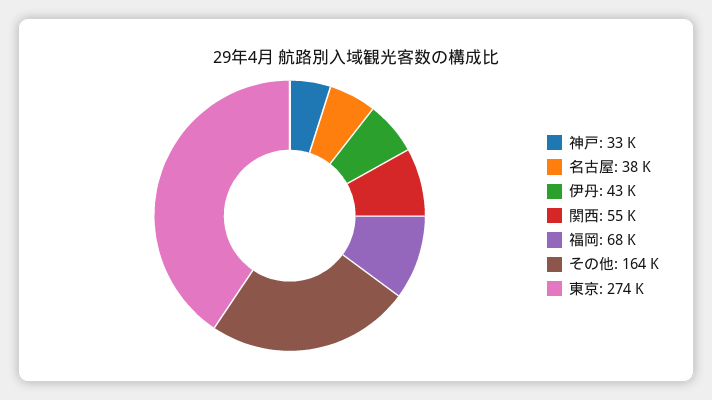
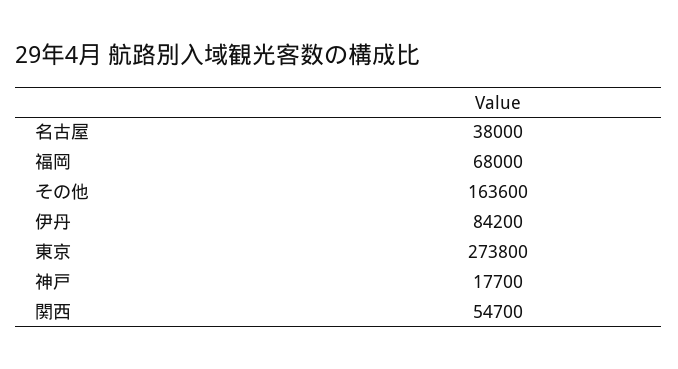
神戸: 33000 -> 17700
伊丹: 43000 -> 84200

